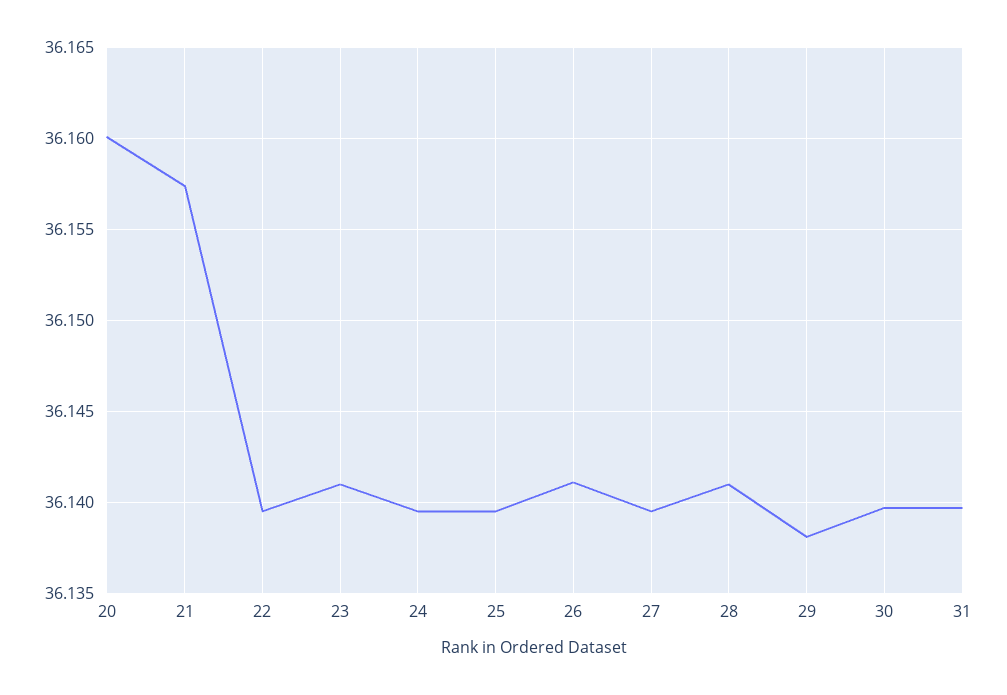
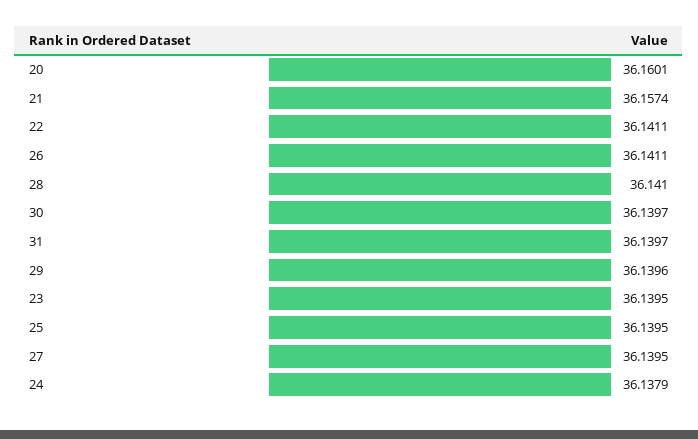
22: 36.1395 -> 36.1411
23: 36.141 -> 36.1395
24: 36.1395 -> 36.1379
29: 36.138 -> 36.1396

